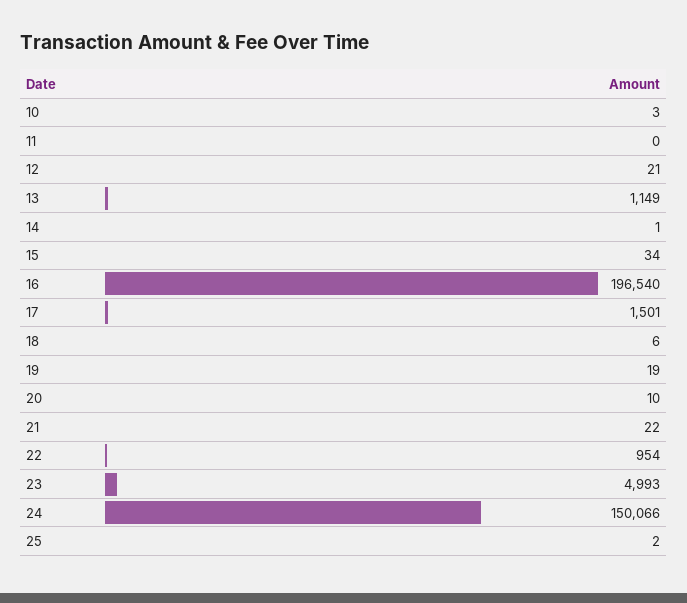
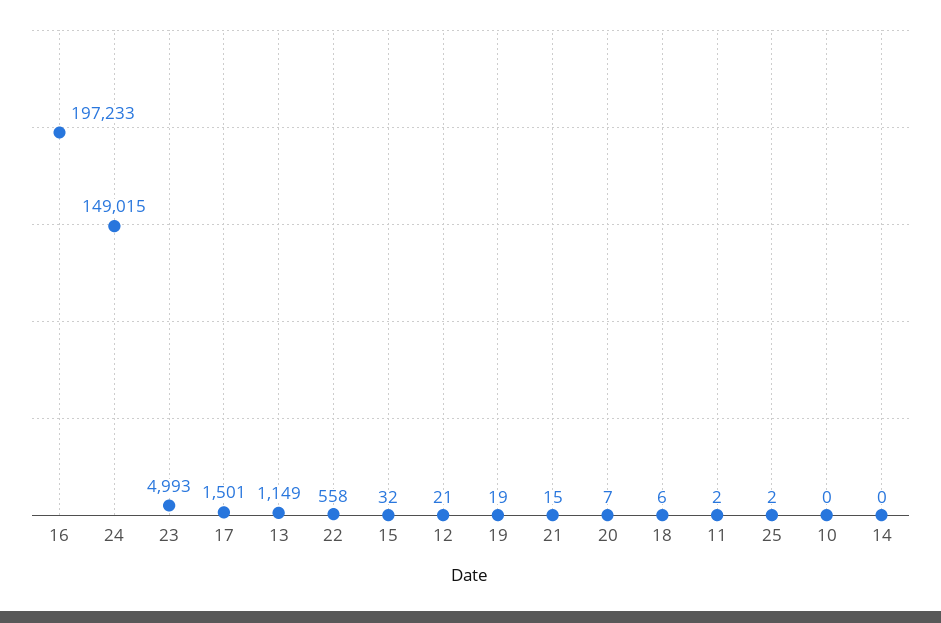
10: 3 -> 0
11: 0 -> 2
14: 1 -> 0
15: 34 -> 32
16: 196540 -> 197233
20: 10 -> 7
21: 22 -> 15
22: 954 -> 558
24: 150066 -> 149015

